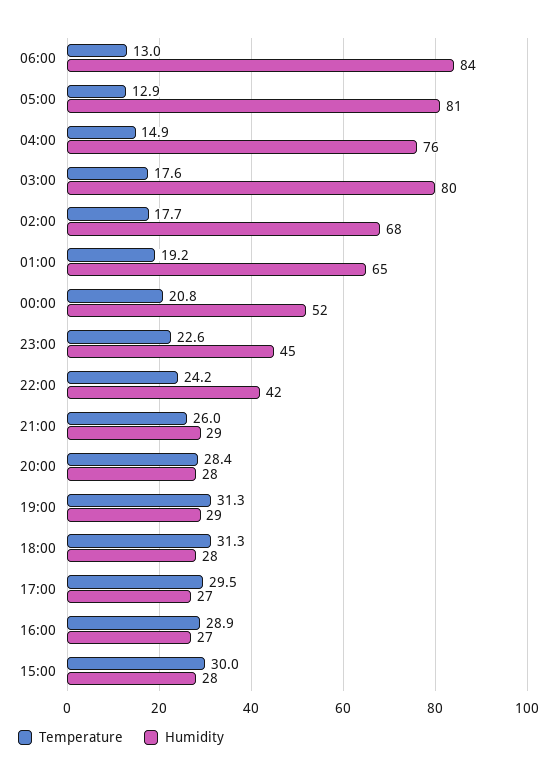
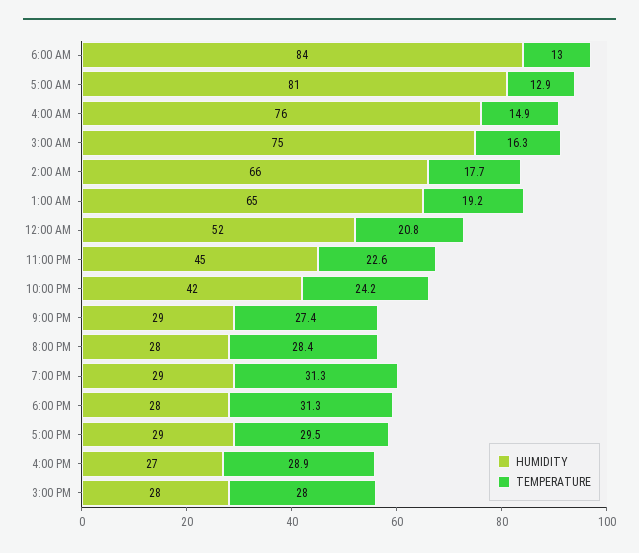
Temperature, 03:00: 17.6 -> 16.3
Humidity, 03:00: 80 -> 75
Humidity, 02:00: 68 -> 66
Temperature, 21:00: 26 -> 27.4
Humidity, 17:00: 27 -> 29
Temperature, 15:00: 30 -> 28

